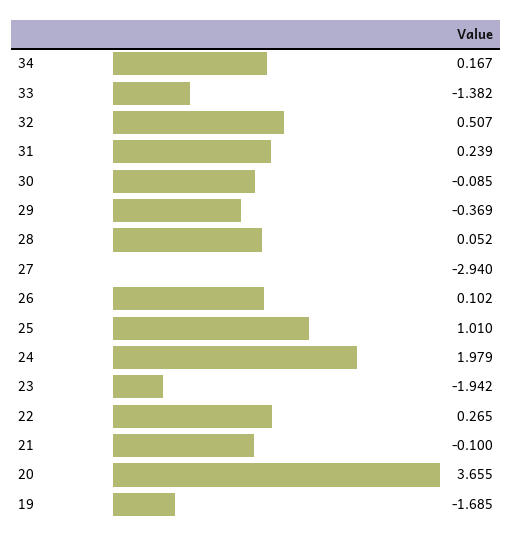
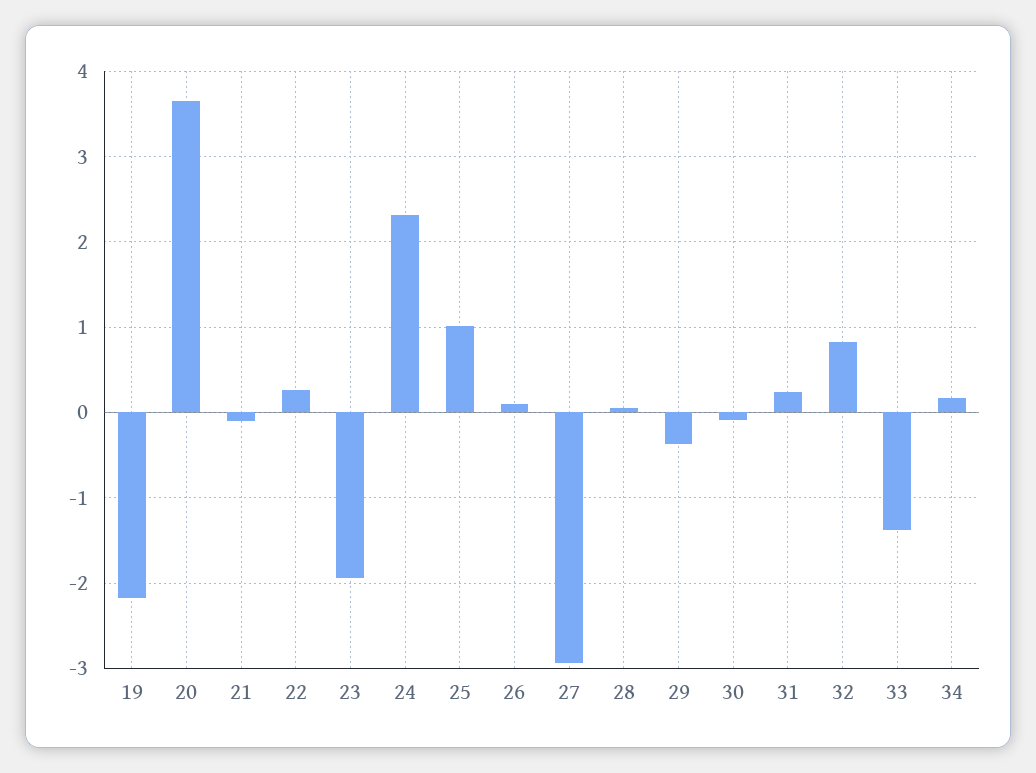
32: 0.507 -> 0.8
24: 1.979 -> 2.3
19: -1.685 -> -2.2

